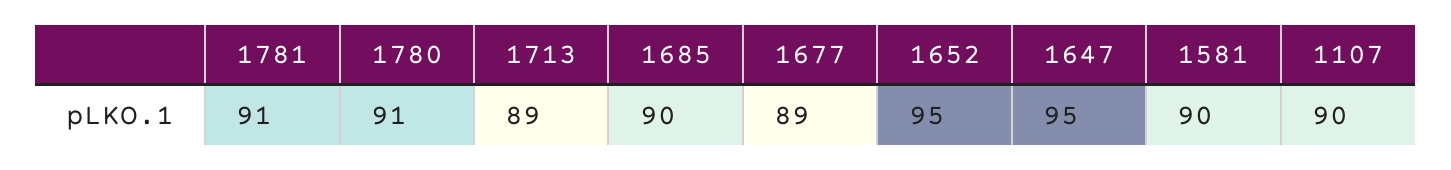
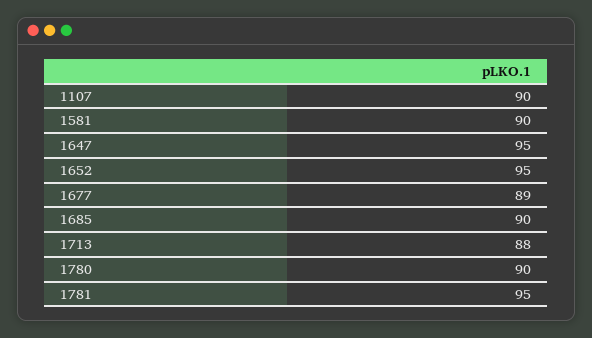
1781: 91 -> 95
1780: 91 -> 90
1713: 89 -> 88

